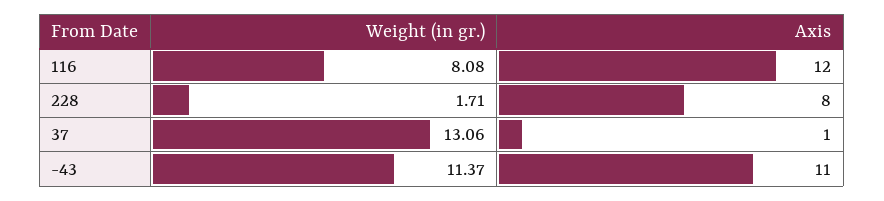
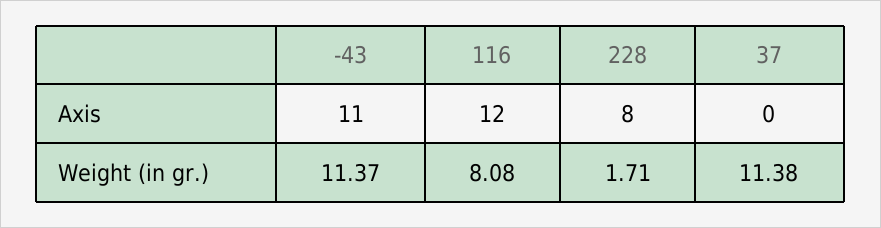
Weight (in gr.), 37: 13.06 -> 11.38
Axis, 37: 1 -> 0

